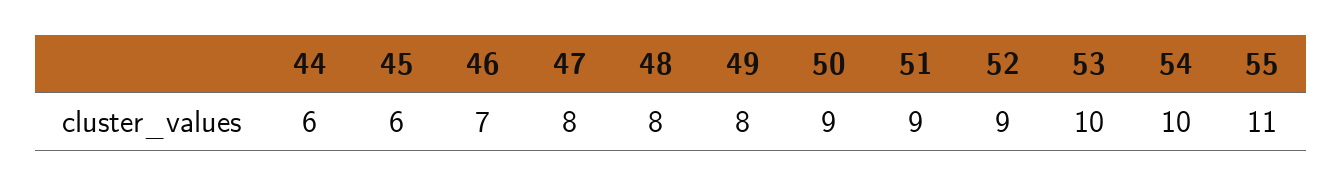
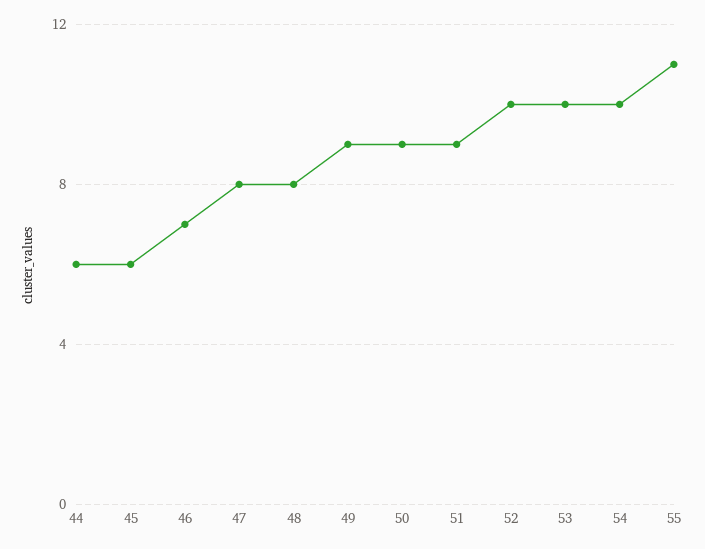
49: 8 -> 9
52: 9 -> 10

